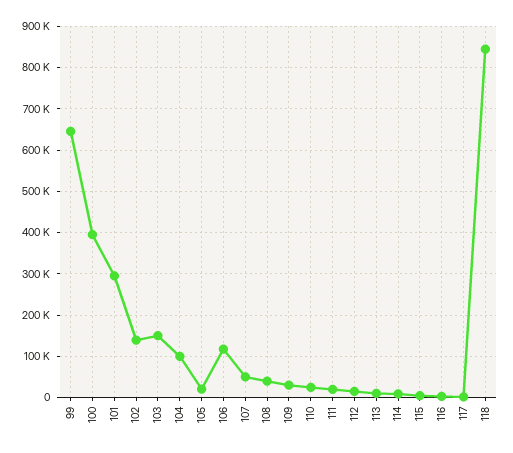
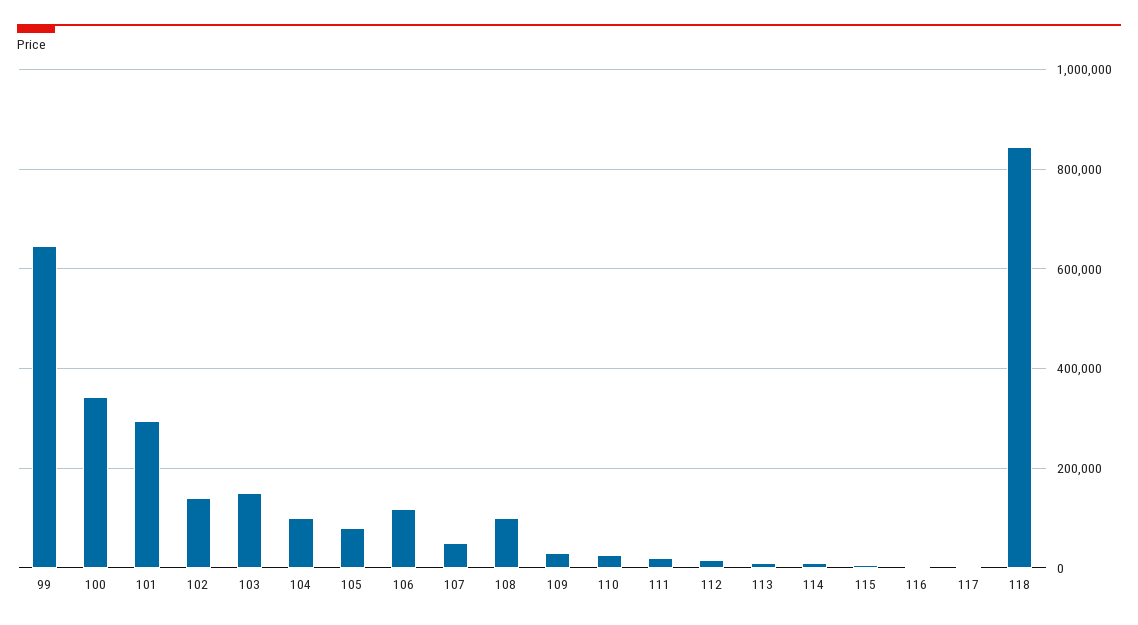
100: 400000 -> 340000
105: 20000 -> 80000
108: 40000 -> 100000

